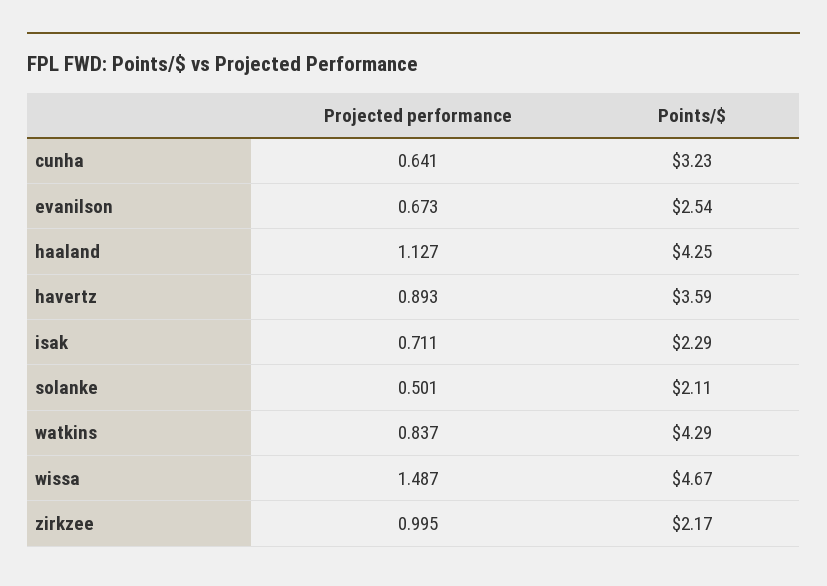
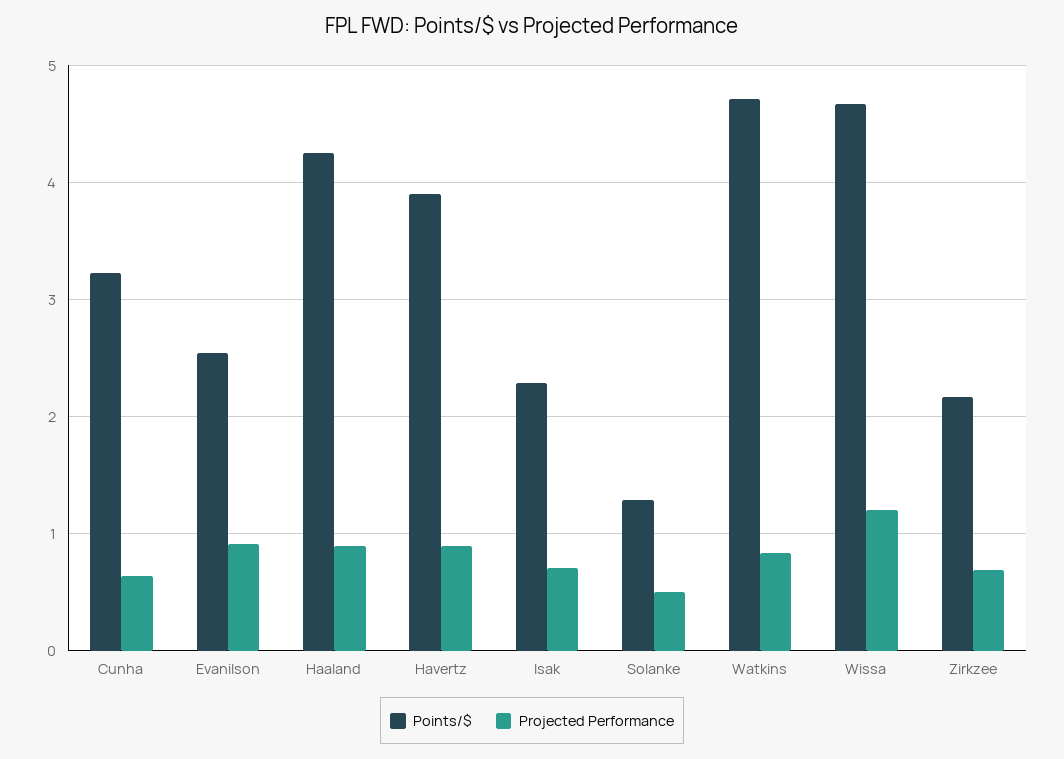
Projected performance, evanilson: 0.673 -> 0.9
Projected performance, haaland: 1.127 -> 0.9
Points/$, havertz: 3.59 -> 3.9
Points/$, solanke: 2.11 -> 1.3
Points/$, watkins: 4.29 -> 4.7
Projected performance, wissa: 1.487 -> 1.2
Projected performance, zirkzee: 0.995 -> 0.7

